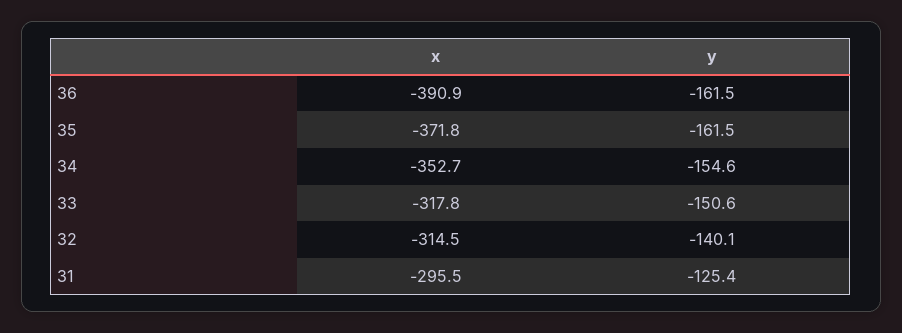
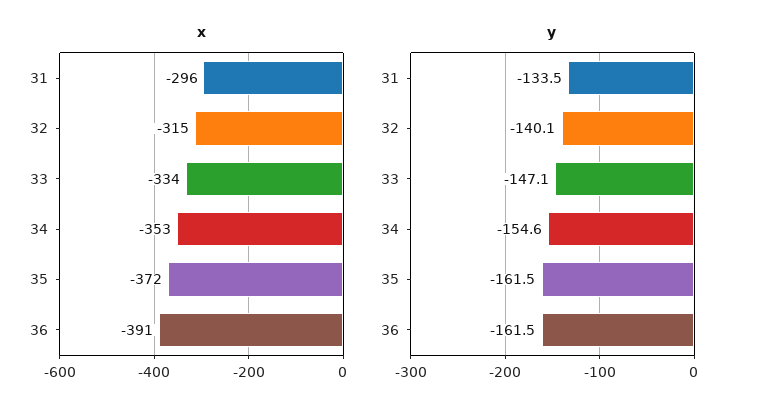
x, 33: -317.8 -> -334
y, 33: -150.6 -> -147.1
y, 31: -125.4 -> -133.5

